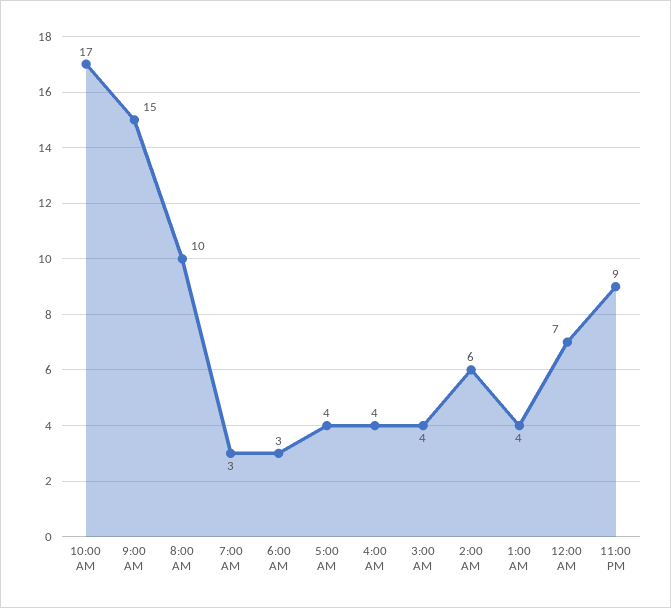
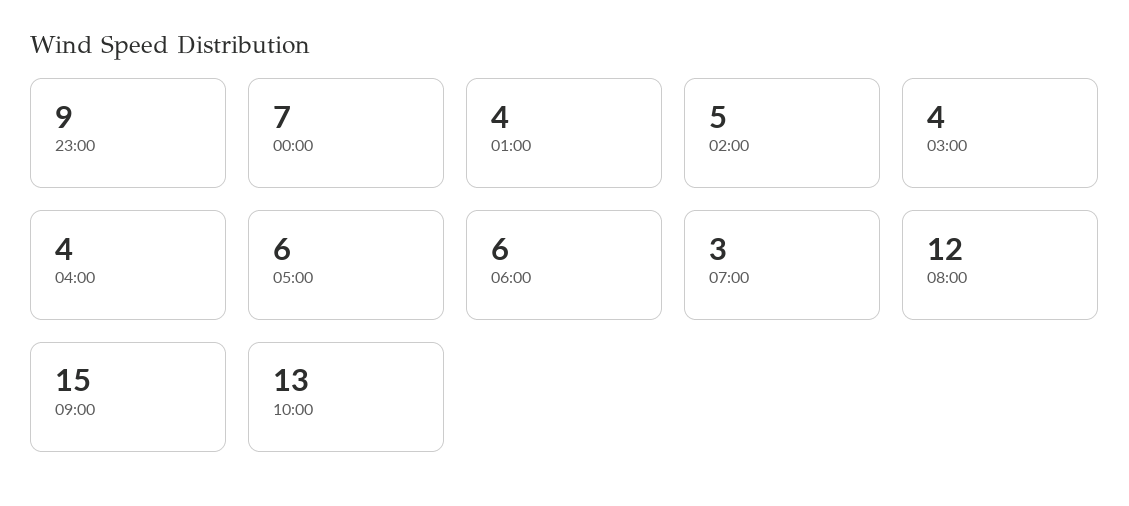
10:00 AM: 17 -> 13
8:00 AM: 10 -> 12
6:00 AM: 3 -> 6
5:00 AM: 4 -> 6
2:00 AM: 6 -> 5

